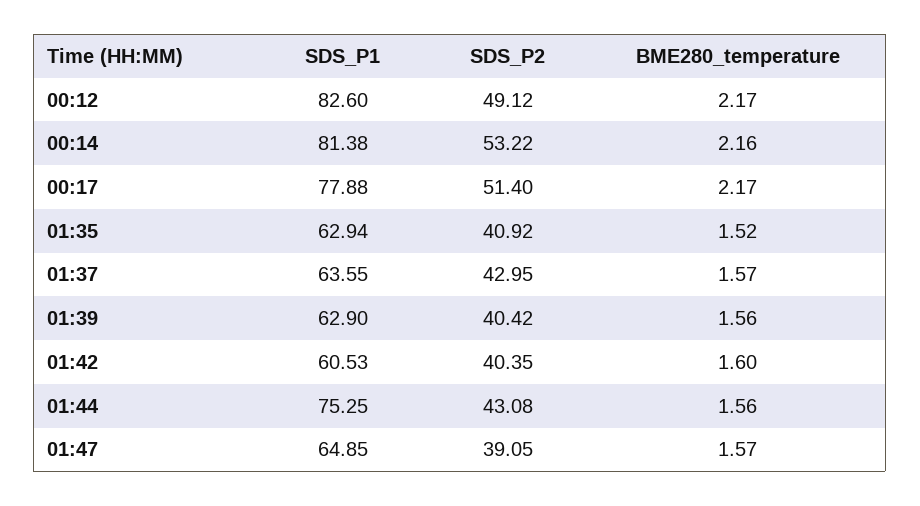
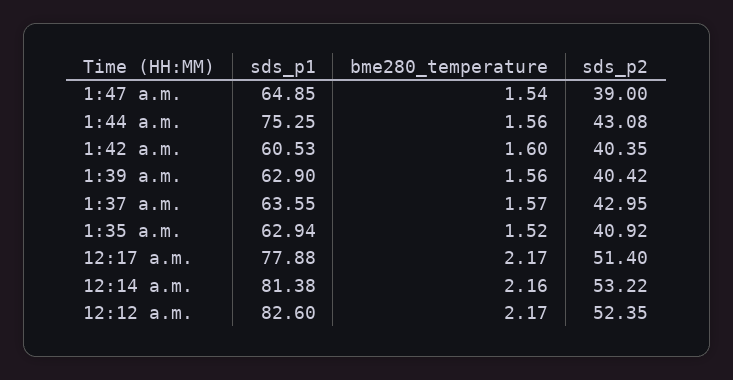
SDS_P2, 00:12: 49.12 -> 52.35
SDS_P2, 01:47: 39.05 -> 39
BME280_temperature, 01:47: 1.57 -> 1.54

